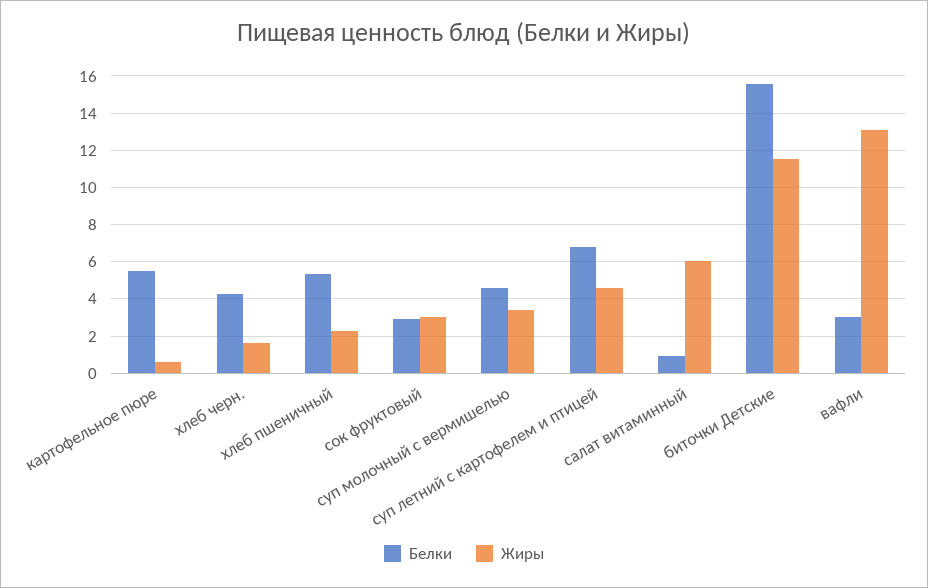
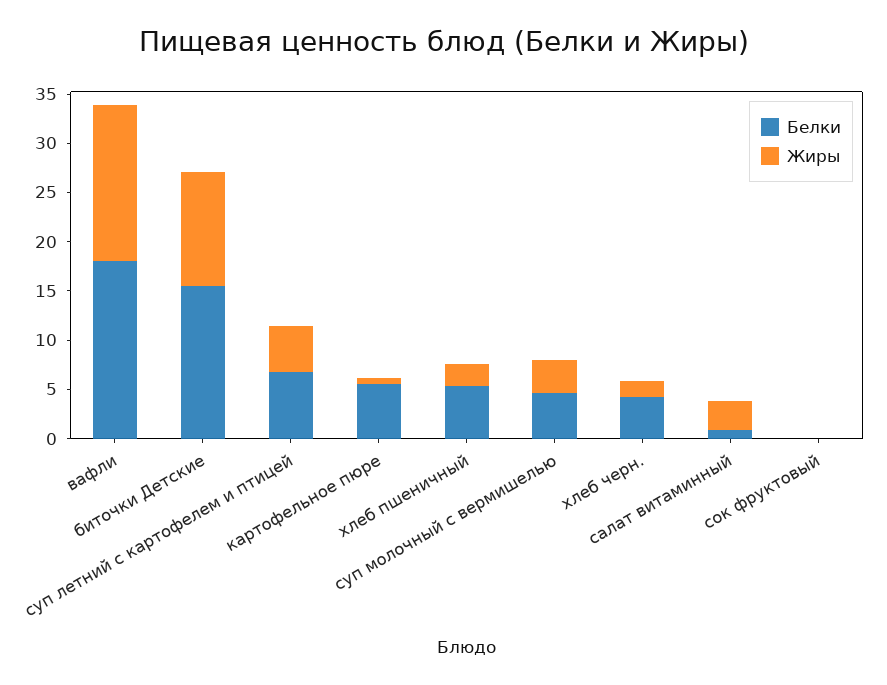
Белки, сок фруктовый: 3 -> 0
Жиры, сок фруктовый: 3 -> 0
Жиры, салат витаминный: 6 -> 3
Белки, вафли: 3 -> 18
Жиры, вафли: 13 -> 16

